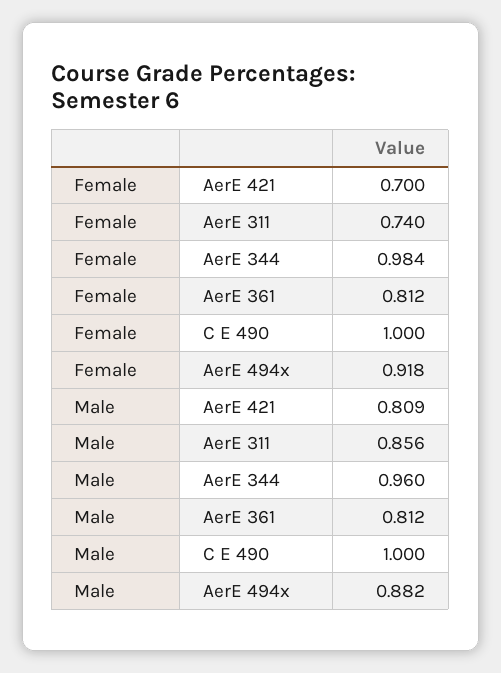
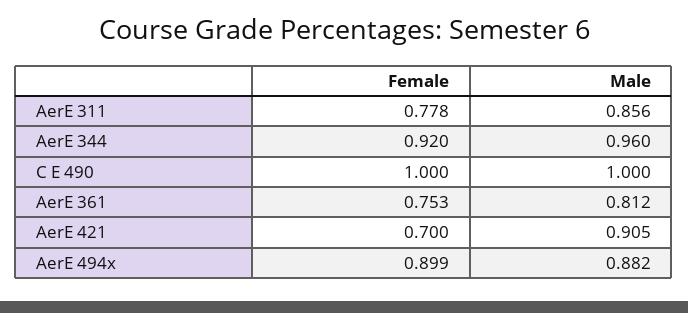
Female, AerE 311: 0.74 -> 0.778
Female, AerE 344: 0.984 -> 0.92
Female, AerE 361: 0.812 -> 0.753
Female, AerE 494x: 0.918 -> 0.899
Male, AerE 421: 0.809 -> 0.905

